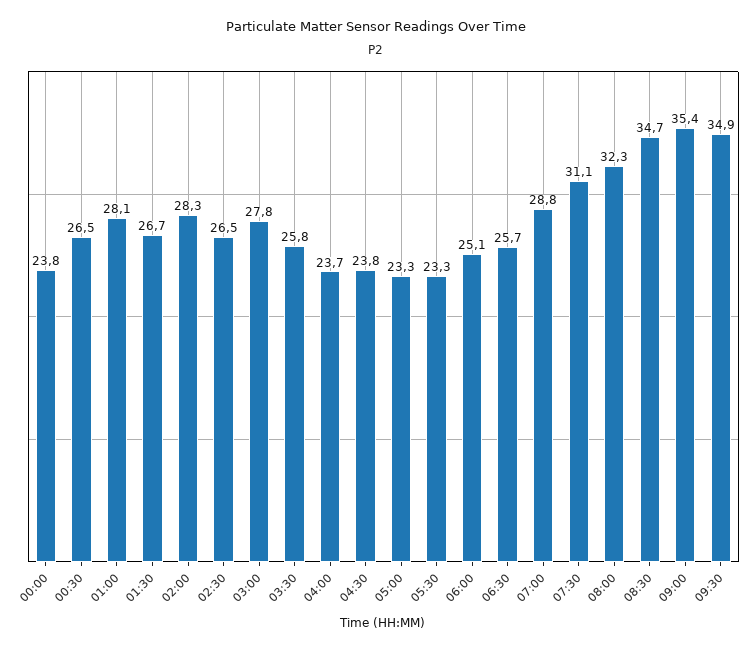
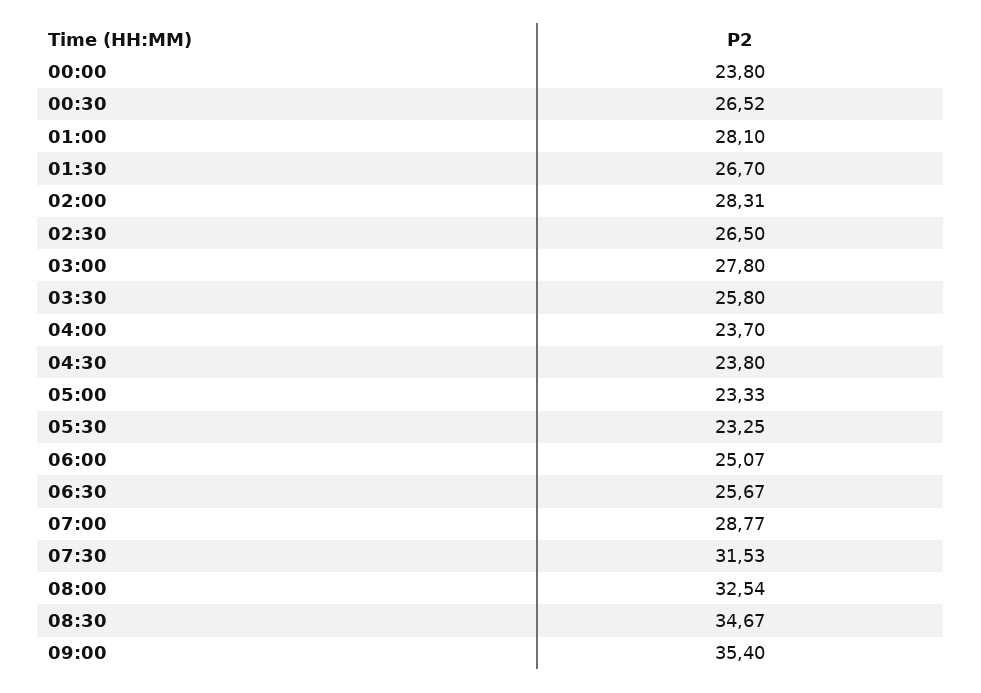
07:30: 31.1 -> 31.53
08:00: 32.3 -> 32.54
09:30: 34.9 -> none

